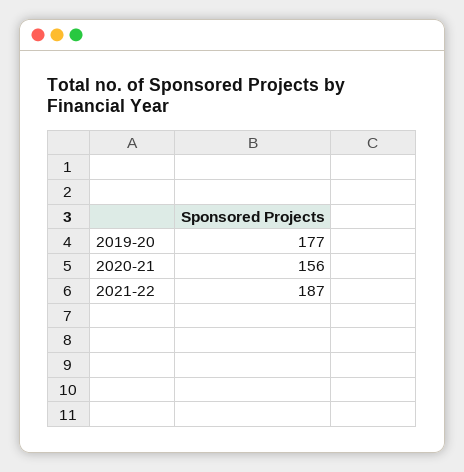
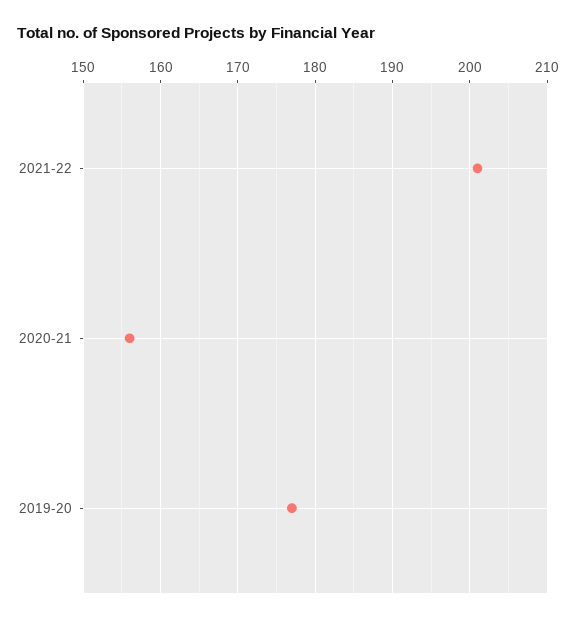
2021-22: 187 -> 201

